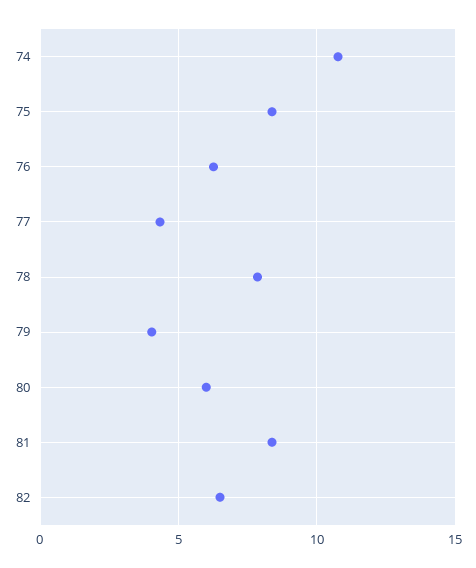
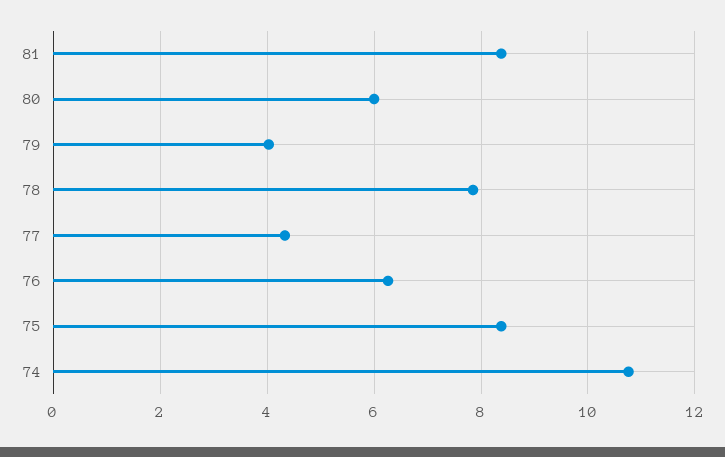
82: 6.5 -> none

